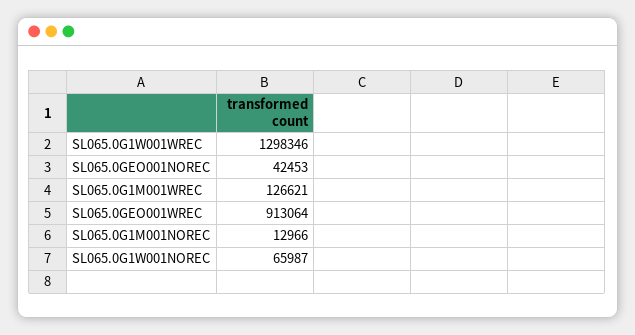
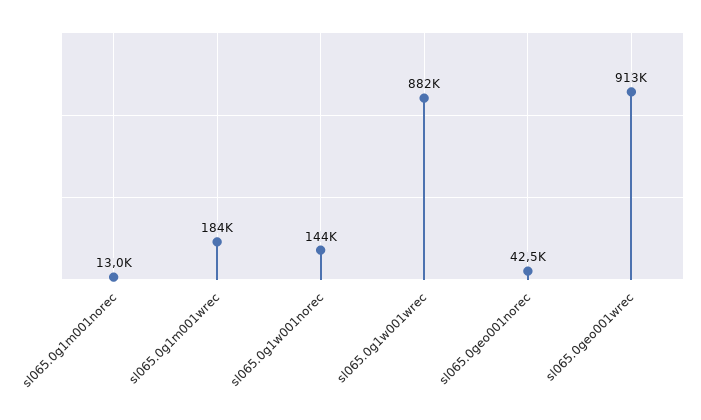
SL065.0G1W001WREC: 1298346 -> 882000
SL065.0G1M001WREC: 126621 -> 184000
SL065.0G1W001NOREC: 65987 -> 144000

